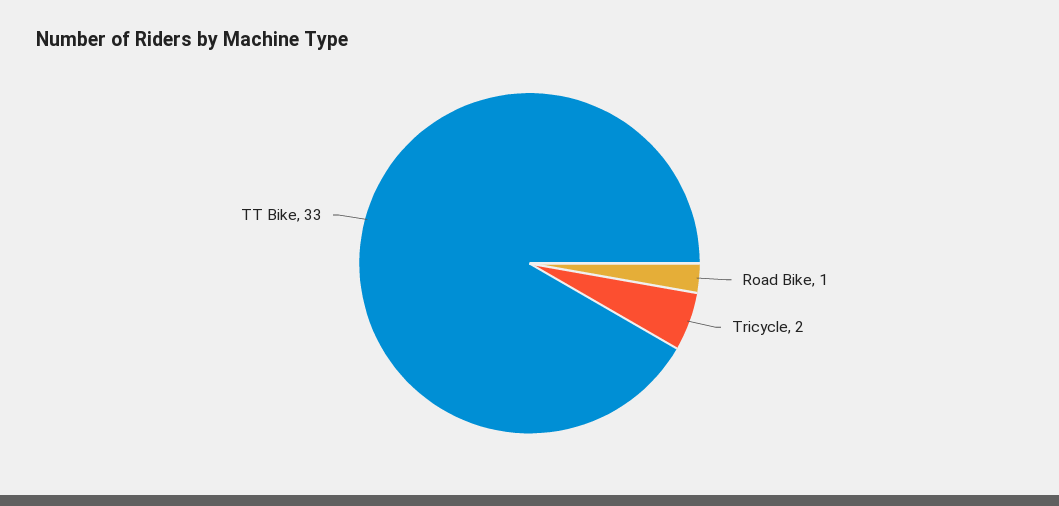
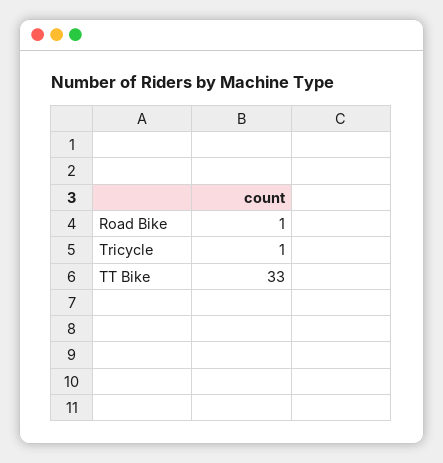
Tricycle: 2 -> 1

